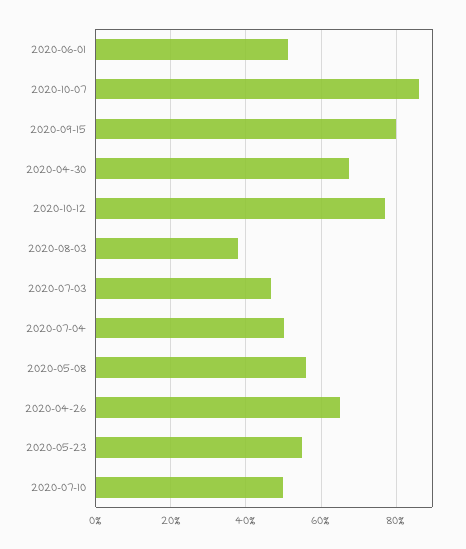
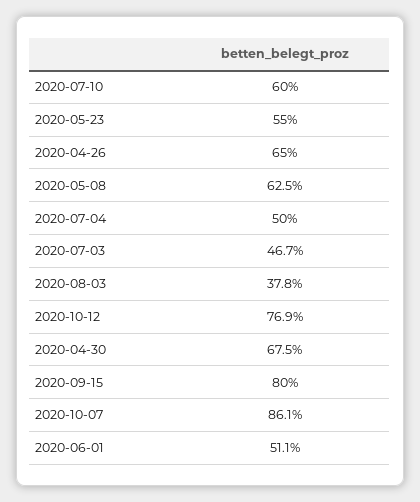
2020-05-08: 56 -> 62.5
2020-07-10: 50 -> 60

